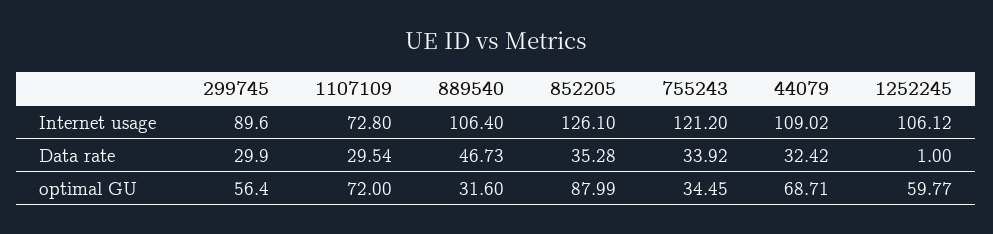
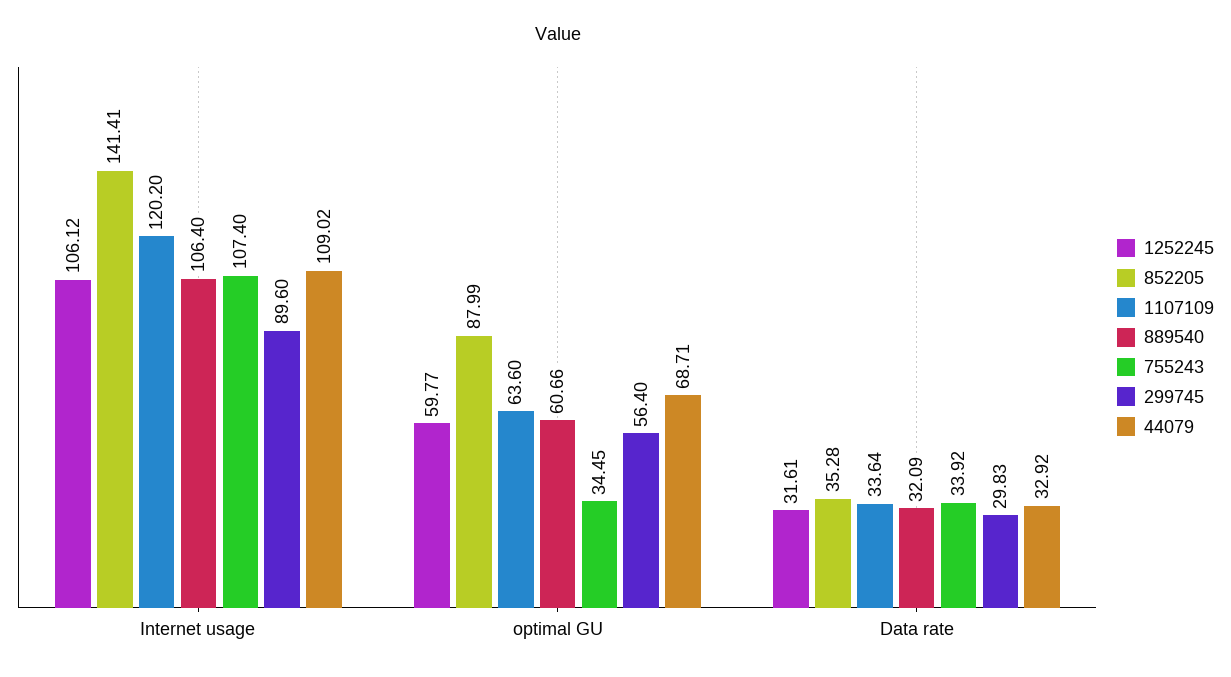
1107109, Internet usage: 72.8 -> 120.2
852205, Internet usage: 126.1 -> 141.41
755243, Internet usage: 121.2 -> 107.4
299745, Data rate: 29.9 -> 29.83
1107109, Data rate: 29.54 -> 33.64
889540, Data rate: 46.73 -> 32.09
44079, Data rate: 32.42 -> 32.92
1252245, Data rate: 1 -> 31.61
1107109, optimal GU: 72 -> 63.6
889540, optimal GU: 31.6 -> 60.66

